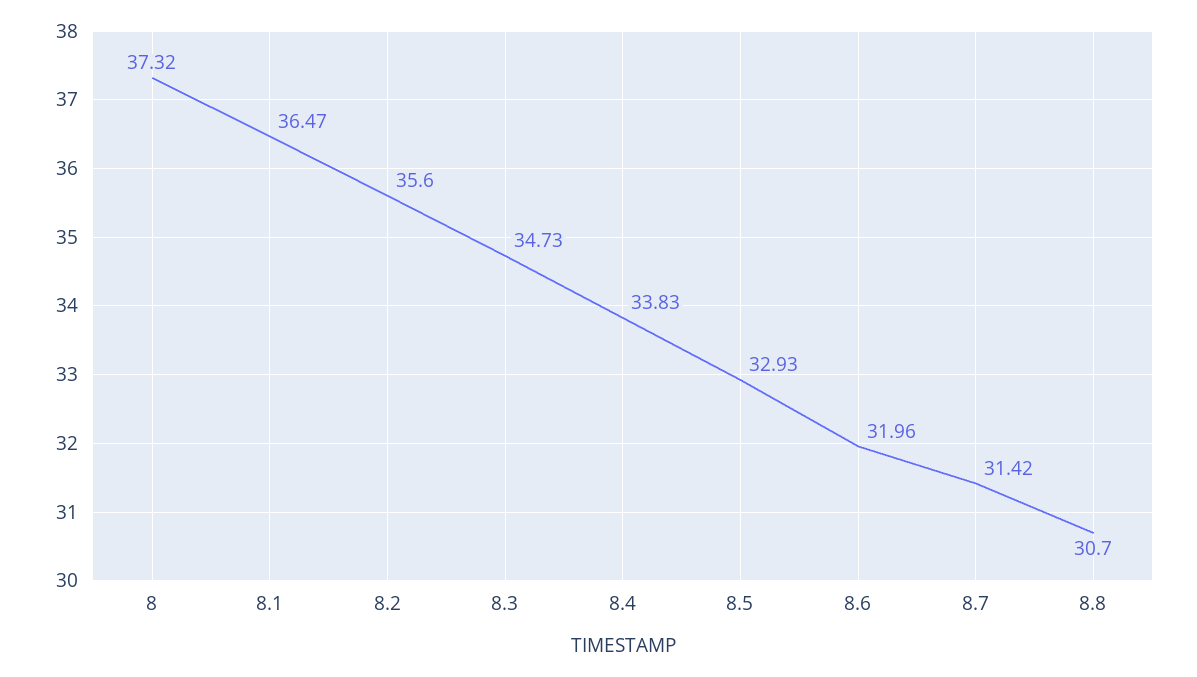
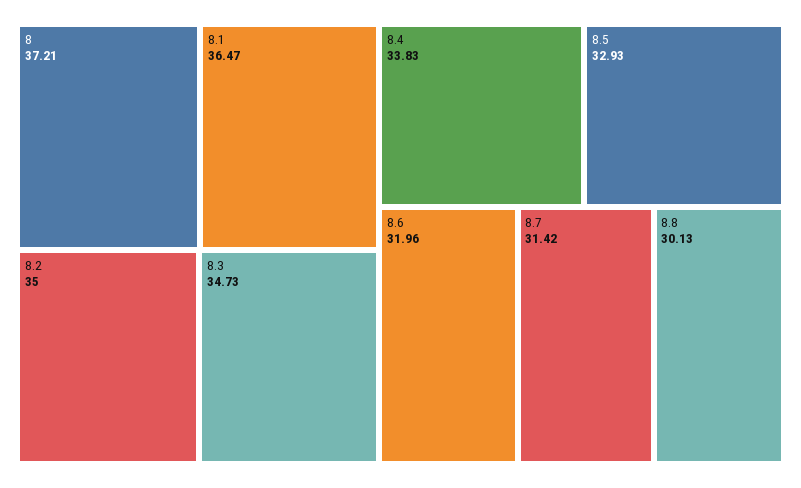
8: 37.32 -> 37.21
8.2: 35.6 -> 35
8.8: 30.7 -> 30.13

